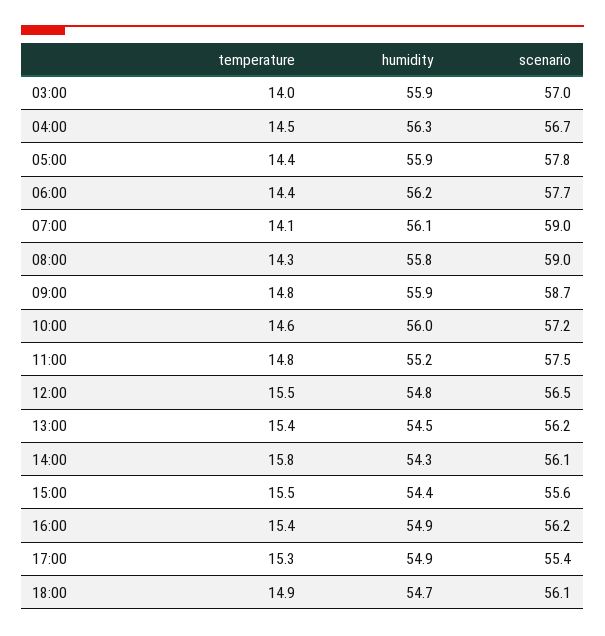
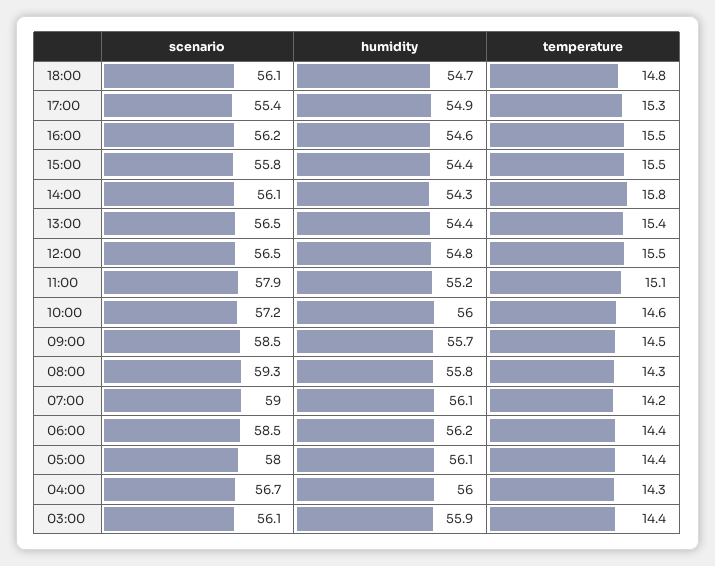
temperature, 03:00: 14 -> 14.4
scenario, 03:00: 57 -> 56.1
temperature, 04:00: 14.5 -> 14.3
humidity, 04:00: 56.3 -> 56
humidity, 05:00: 55.9 -> 56.1
scenario, 05:00: 57.8 -> 58
scenario, 06:00: 57.7 -> 58.5
temperature, 07:00: 14.1 -> 14.2
scenario, 08:00: 59 -> 59.3
temperature, 09:00: 14.8 -> 14.5
humidity, 09:00: 55.9 -> 55.7
scenario, 09:00: 58.7 -> 58.5
temperature, 11:00: 14.8 -> 15.1
scenario, 11:00: 57.5 -> 57.9
humidity, 13:00: 54.5 -> 54.4
scenario, 13:00: 56.2 -> 56.5
scenario, 15:00: 55.6 -> 55.8
temperature, 16:00: 15.4 -> 15.5
humidity, 16:00: 54.9 -> 54.6
temperature, 18:00: 14.9 -> 14.8

